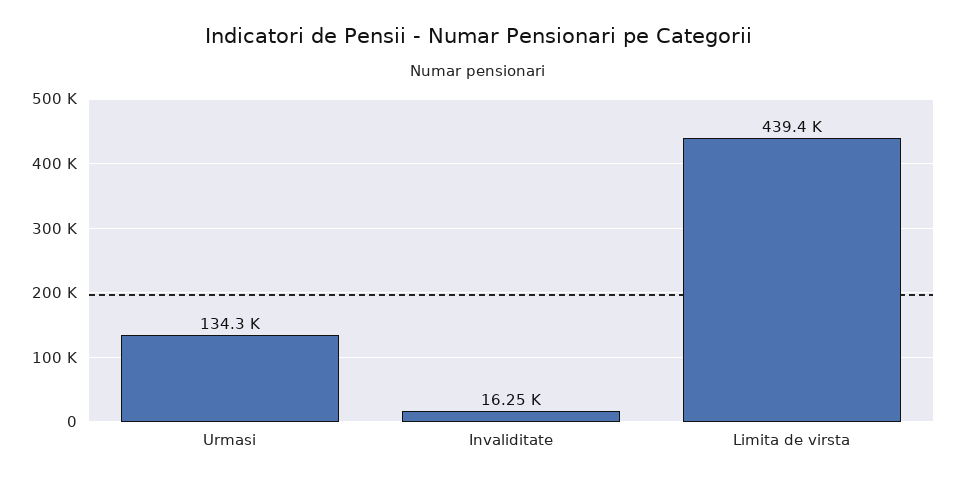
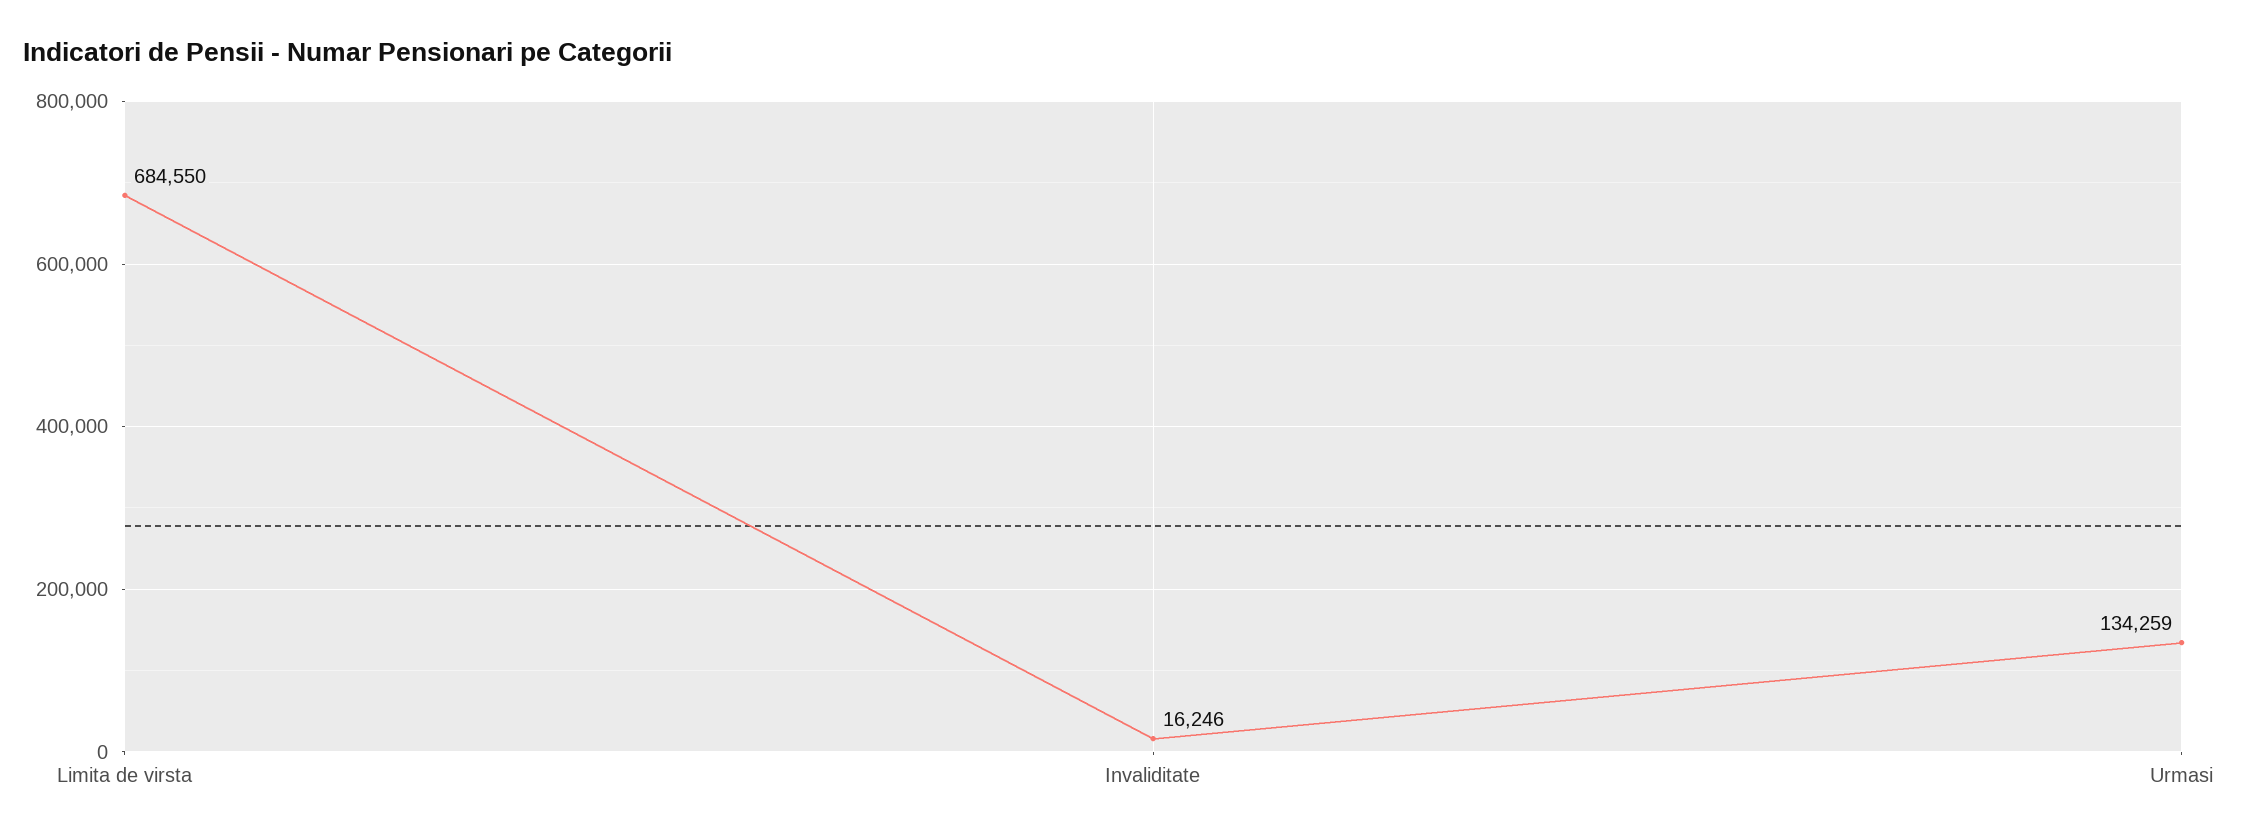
Limita de virsta: 439400 -> 684550

